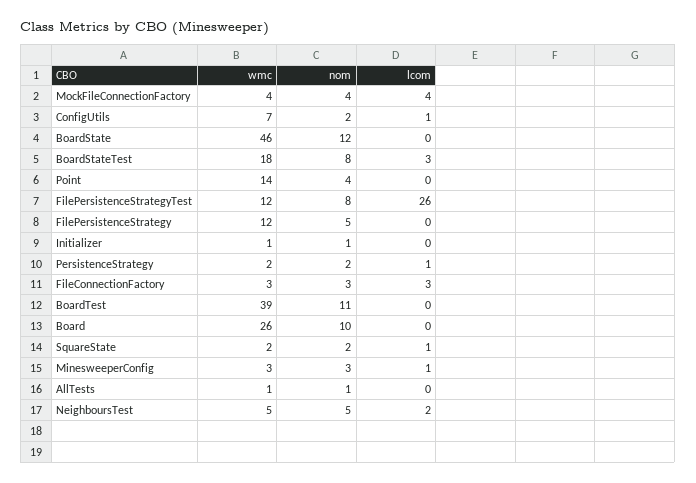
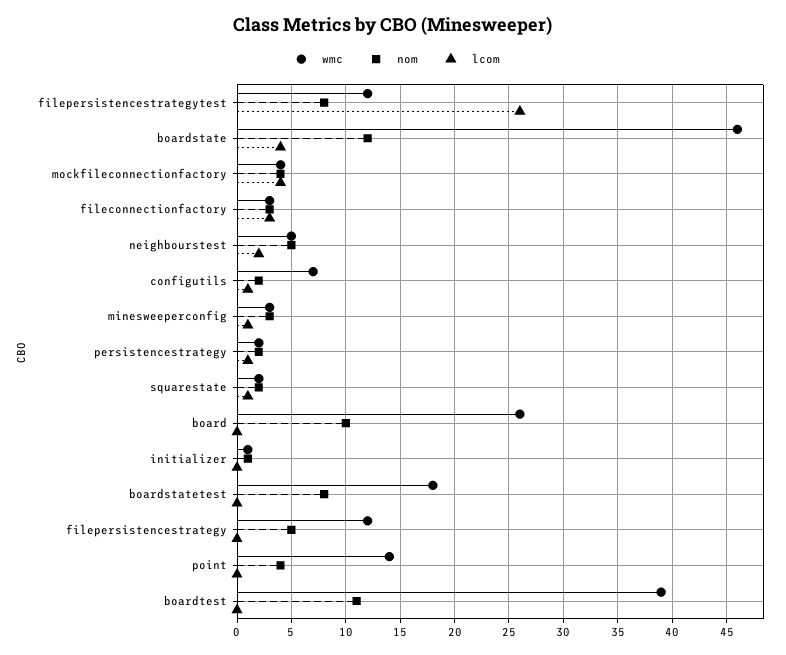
lcom, BoardState: 0 -> 4
lcom, BoardStateTest: 3 -> 0
wmc, AllTests: 1 -> none
nom, AllTests: 1 -> none
lcom, AllTests: 0 -> none

